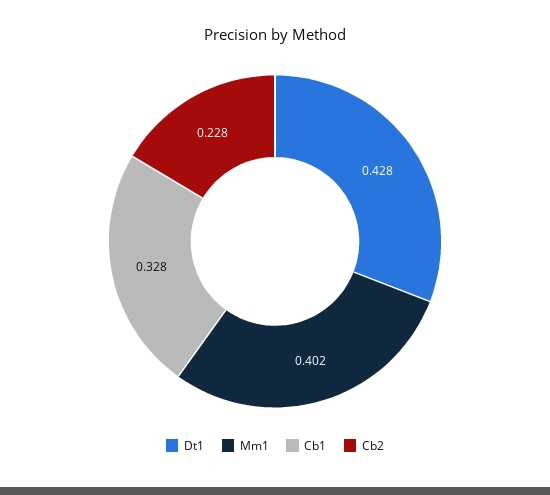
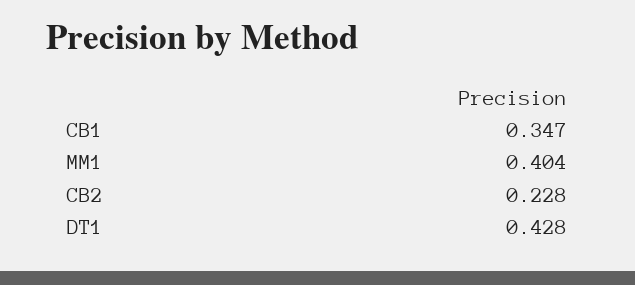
Mm1: 0.402 -> 0.404
Cb1: 0.328 -> 0.347

